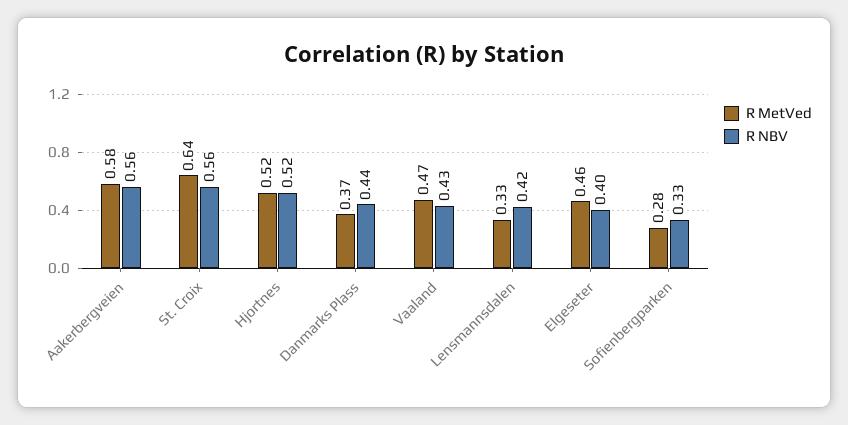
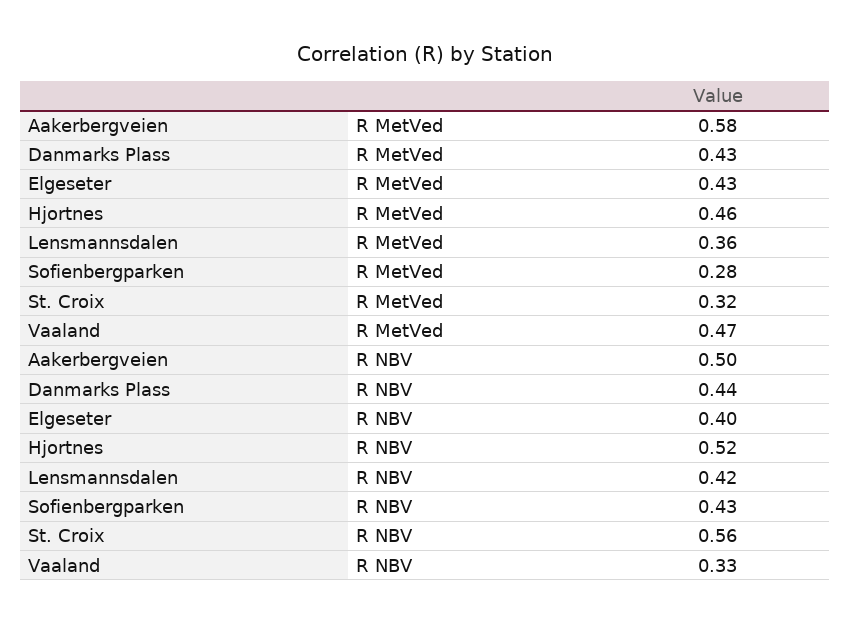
R NBV, Aakerbergveien: 0.56 -> 0.5
R MetVed, St. Croix: 0.64 -> 0.32
R MetVed, Hjortnes: 0.52 -> 0.46
R MetVed, Danmarks Plass: 0.37 -> 0.43
R NBV, Vaaland: 0.43 -> 0.33
R MetVed, Lensmannsdalen: 0.33 -> 0.36
R MetVed, Elgeseter: 0.46 -> 0.43
R NBV, Sofienbergparken: 0.33 -> 0.43

